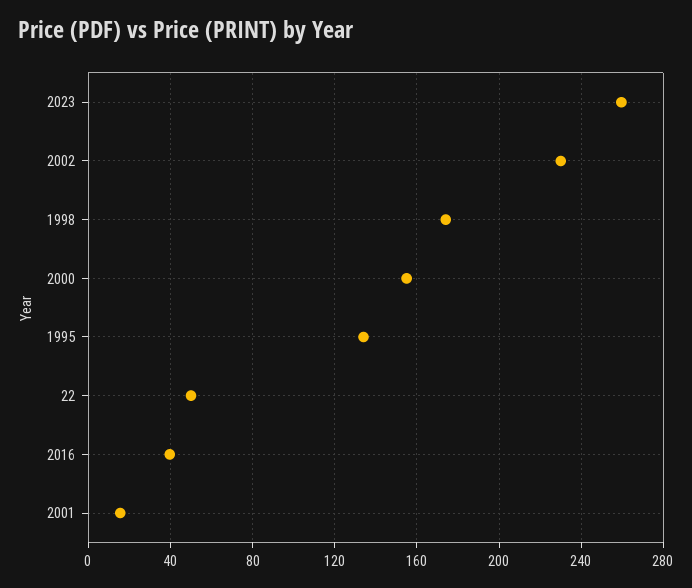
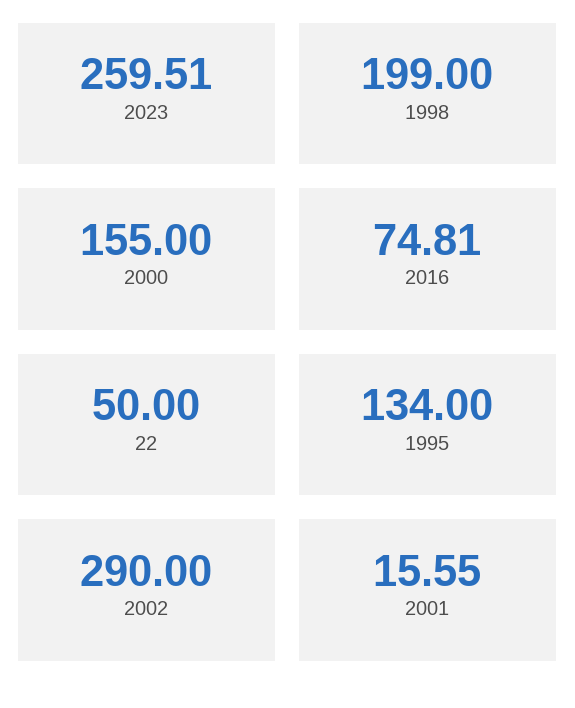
2002: 230 -> 290
1998: 175 -> 199
2016: 40 -> 74.81

